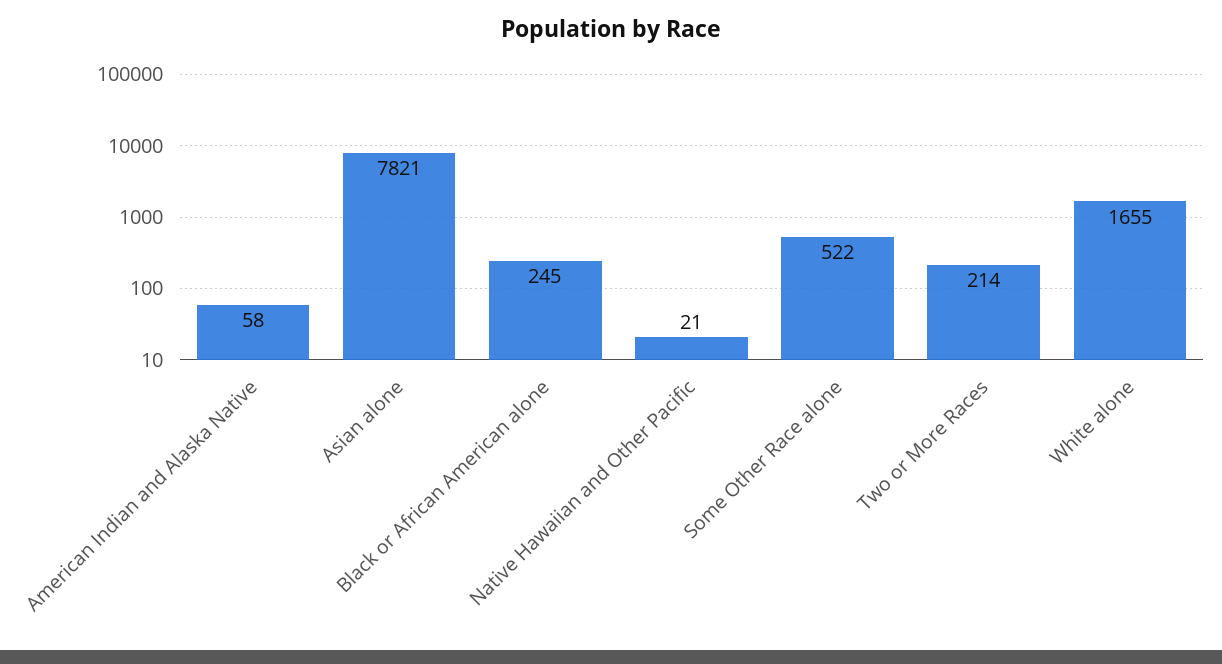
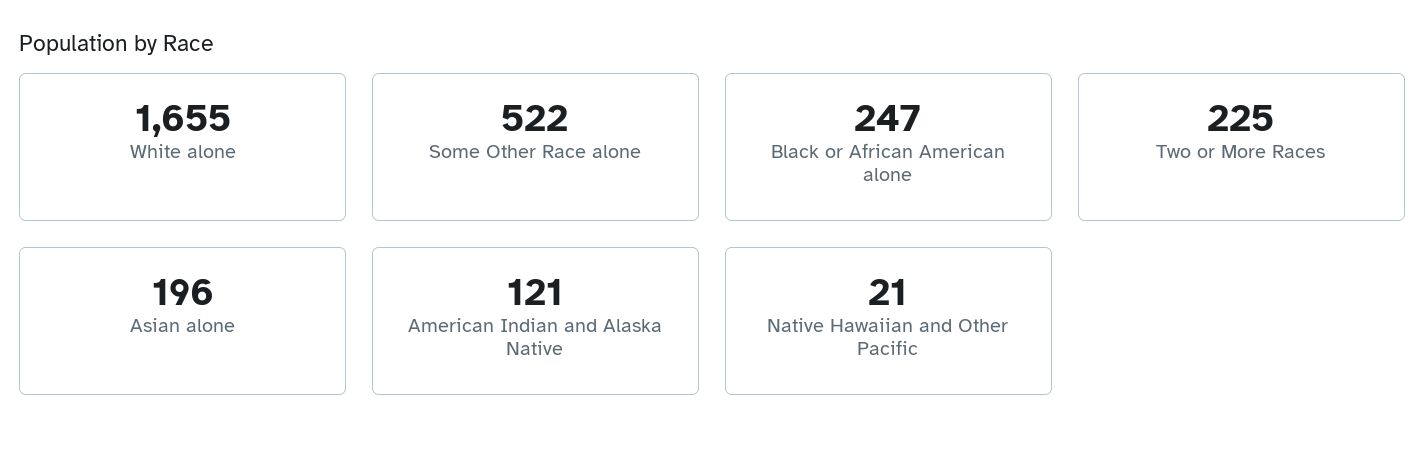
American Indian and Alaska Native: 58 -> 121
Asian alone: 7821 -> 196
Black or African American alone: 245 -> 247
Two or More Races: 214 -> 225

